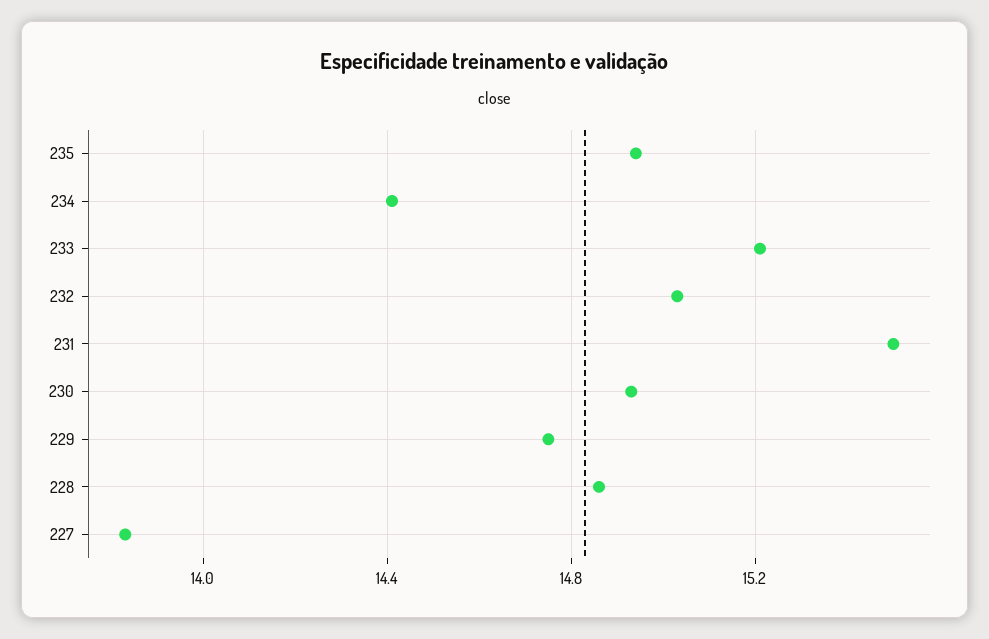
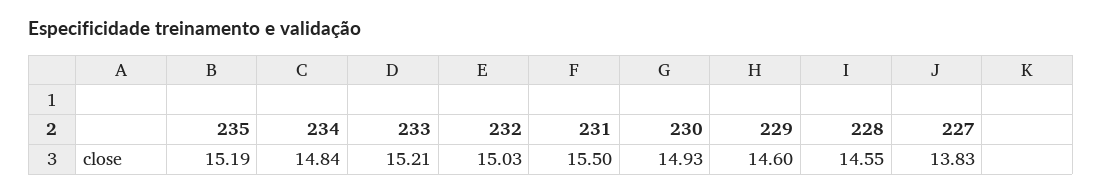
235: 14.95 -> 15.19
234: 14.4 -> 14.84
229: 14.75 -> 14.6
228: 14.85 -> 14.55

